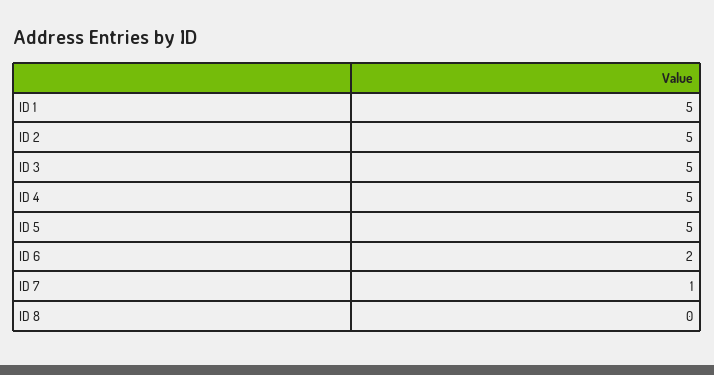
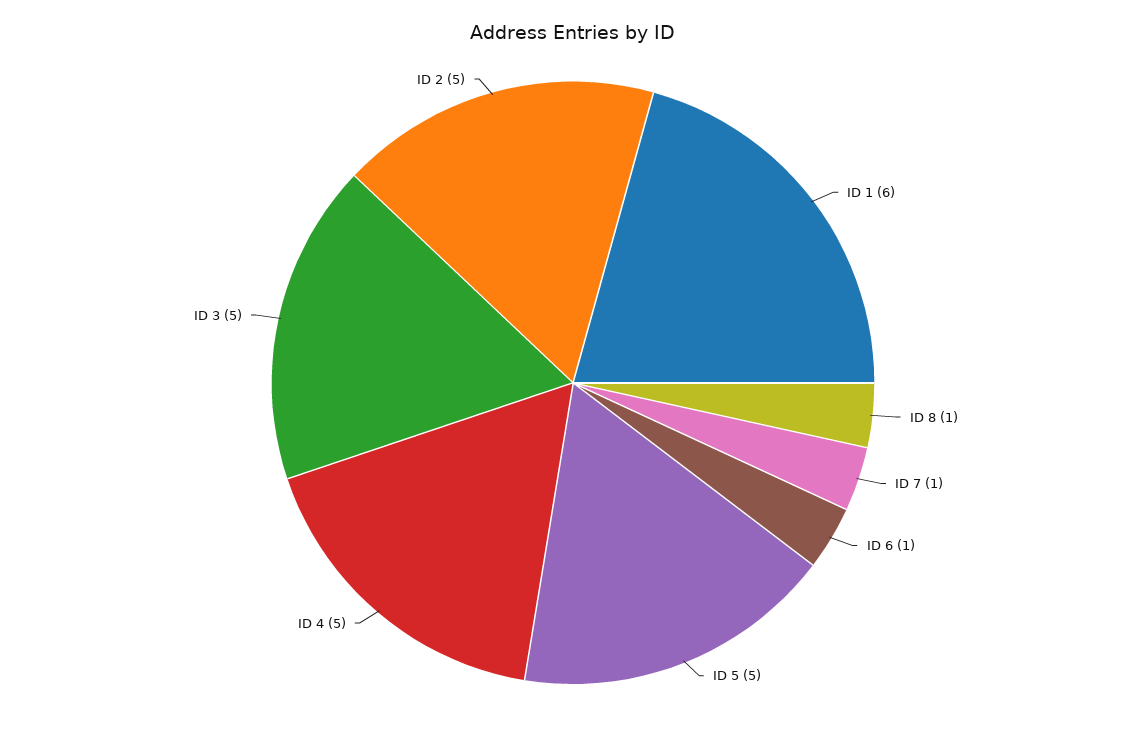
ID 1: 5 -> 6
ID 6: 2 -> 1
ID 8: 0 -> 1

